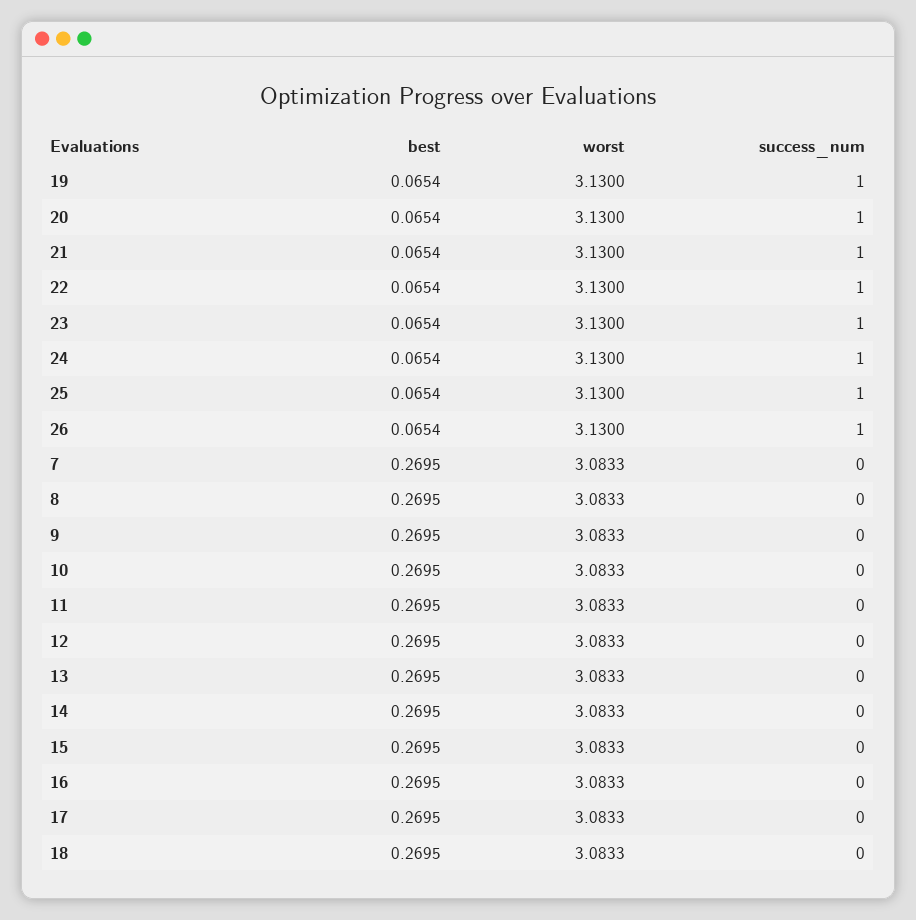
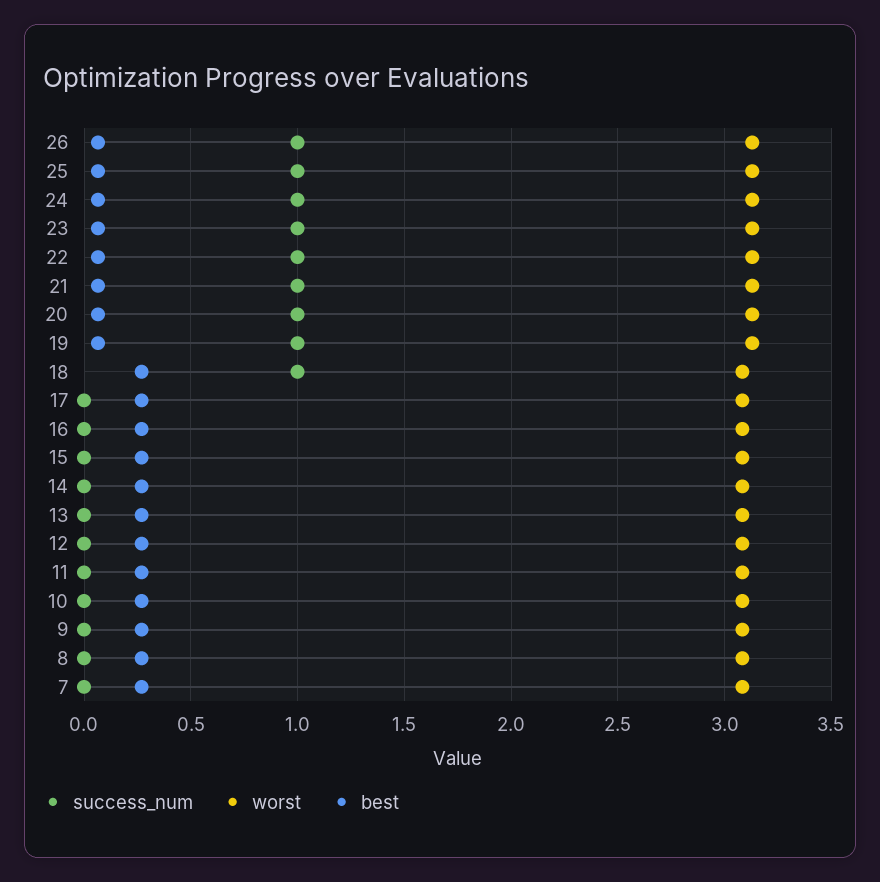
success_num, 18: 0 -> 1

